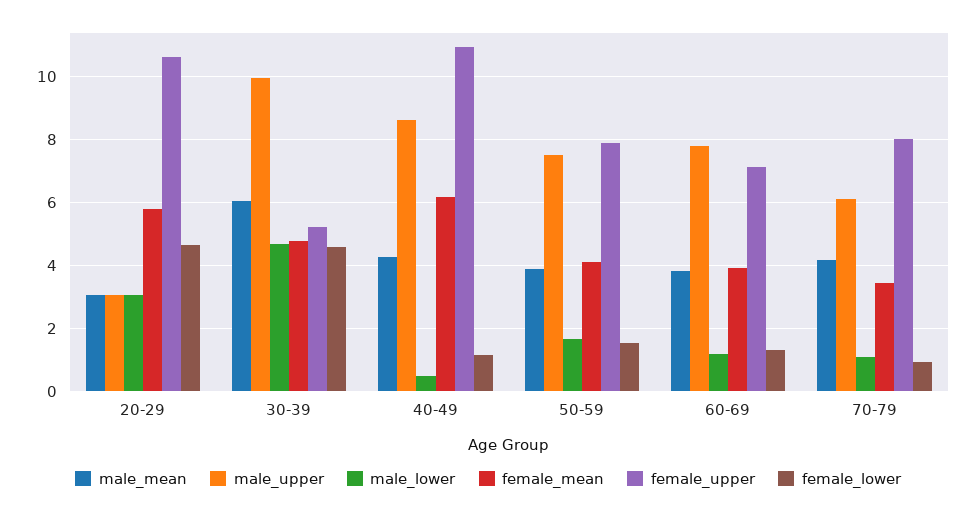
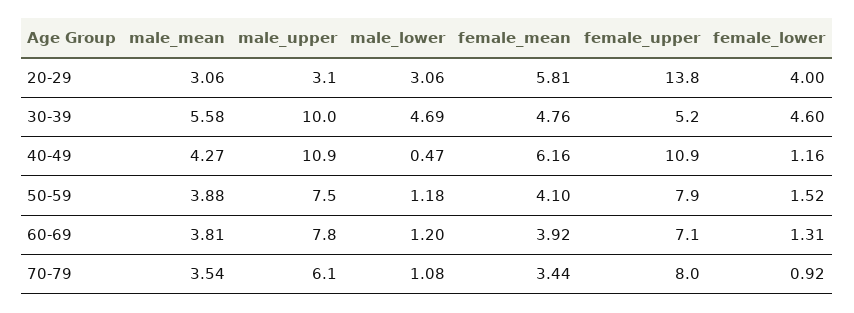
female_upper, 20-29: 10.6 -> 13.8
female_lower, 20-29: 4.6 -> 4
male_mean, 30-39: 6 -> 5.58
male_upper, 40-49: 8.6 -> 10.9
male_lower, 50-59: 1.6 -> 1.18
male_mean, 70-79: 4.2 -> 3.54

